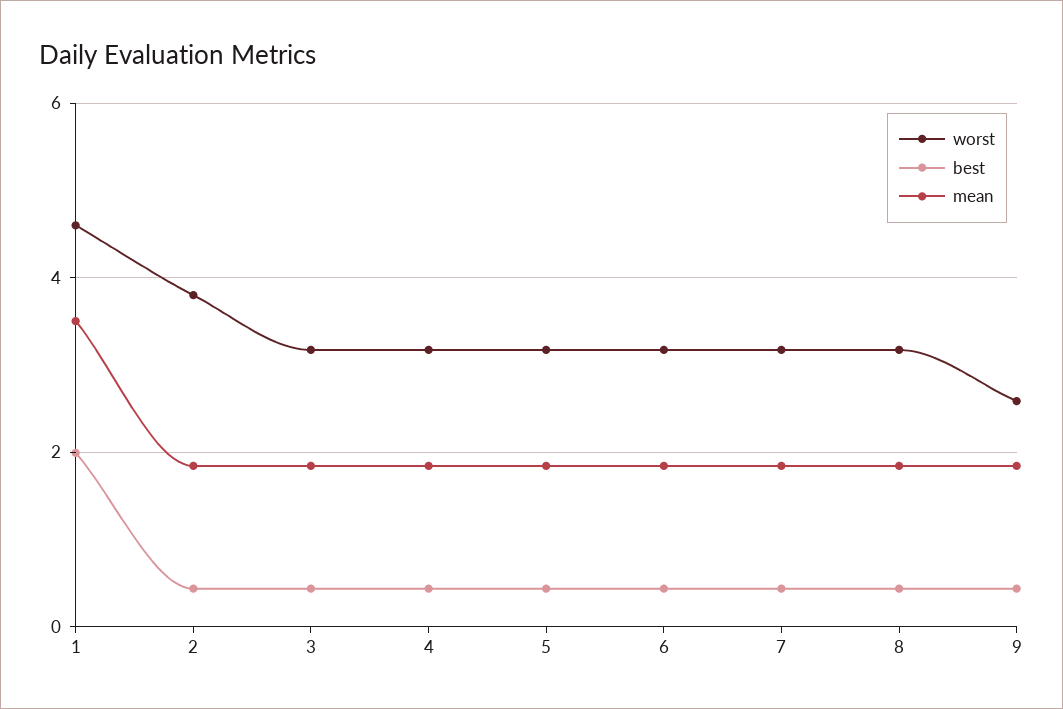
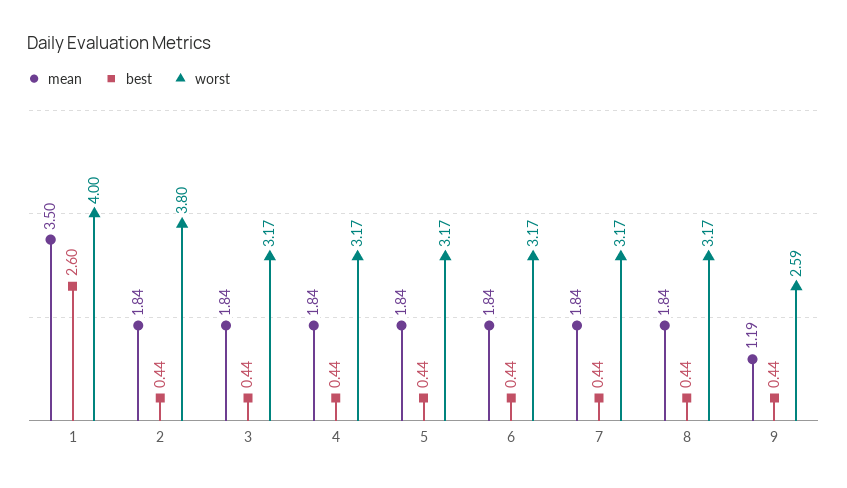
worst, 1: 4.6 -> 4
best, 1: 2 -> 2.6
mean, 9: 1.8 -> 1.19

